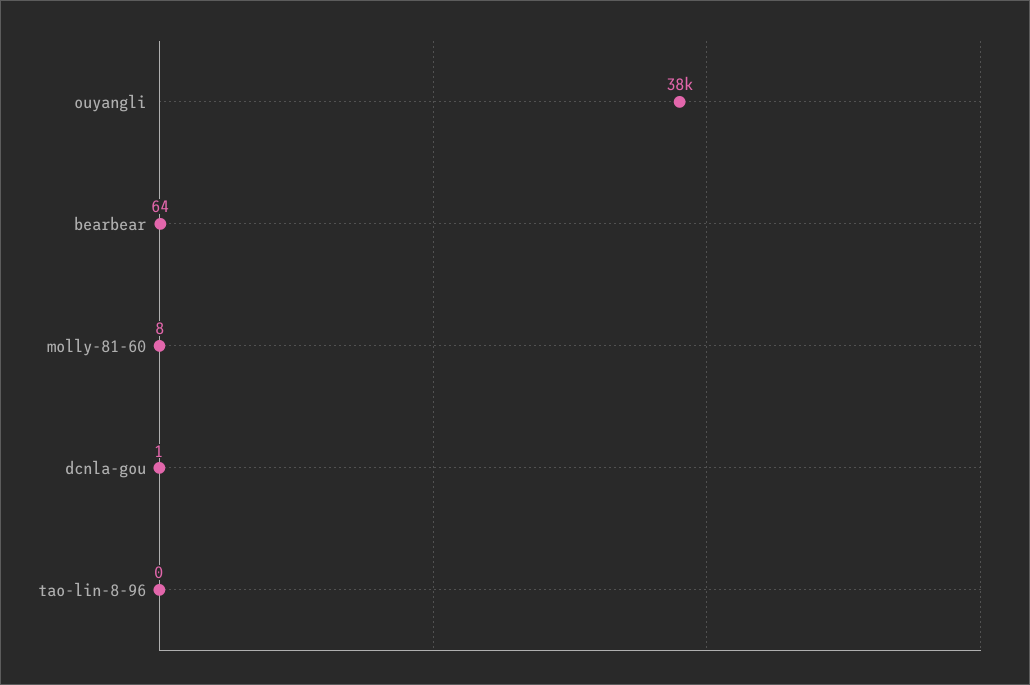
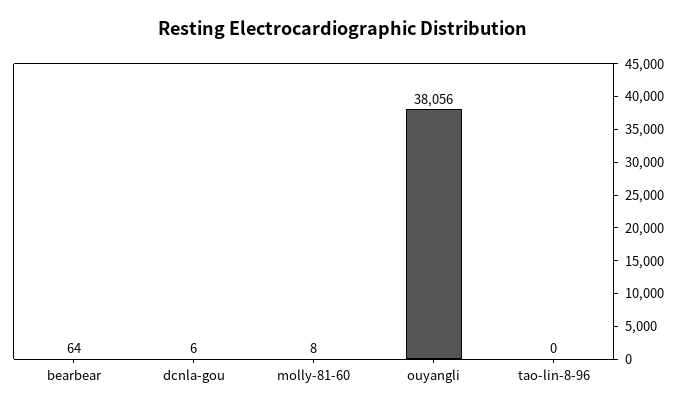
dcnla-gou: 1 -> 6

